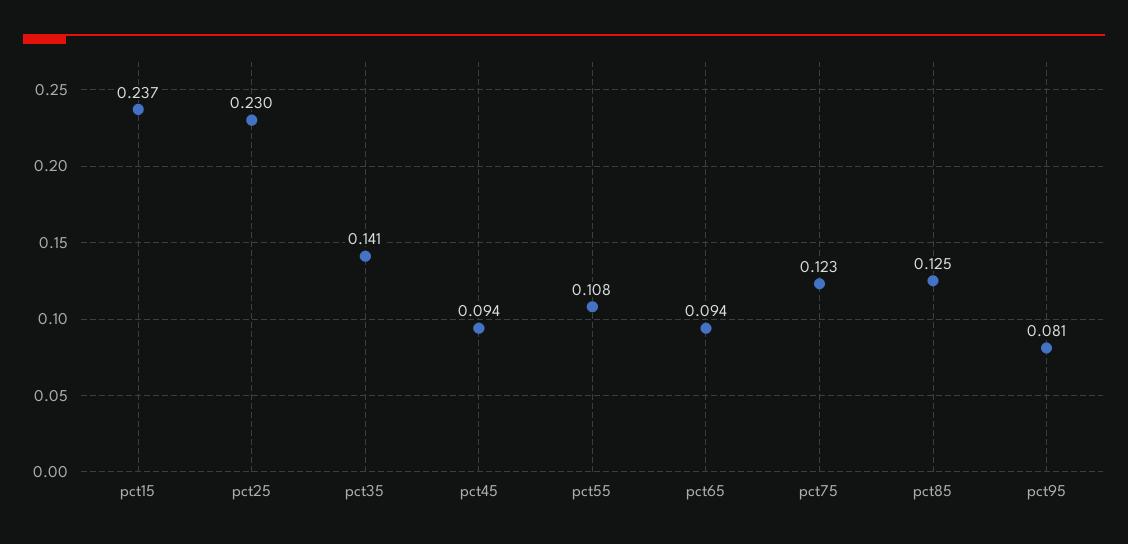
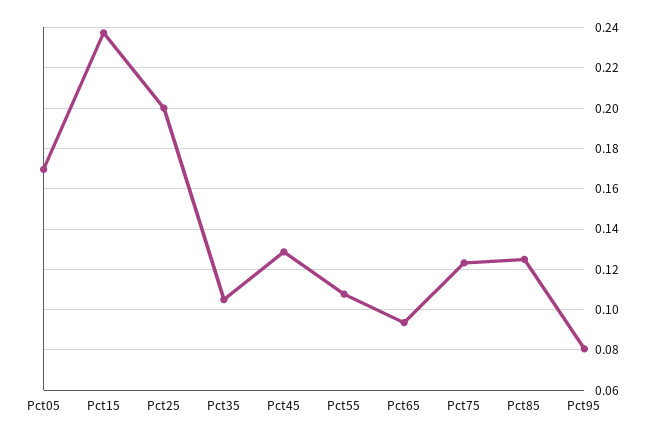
pct25: 0.23 -> 0.2
pct35: 0.141 -> 0.105
pct45: 0.094 -> 0.13
Pct05: none -> 0.17

